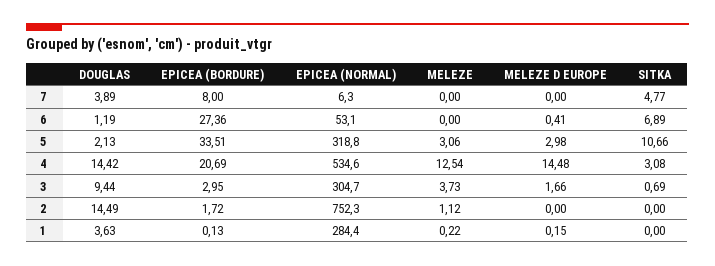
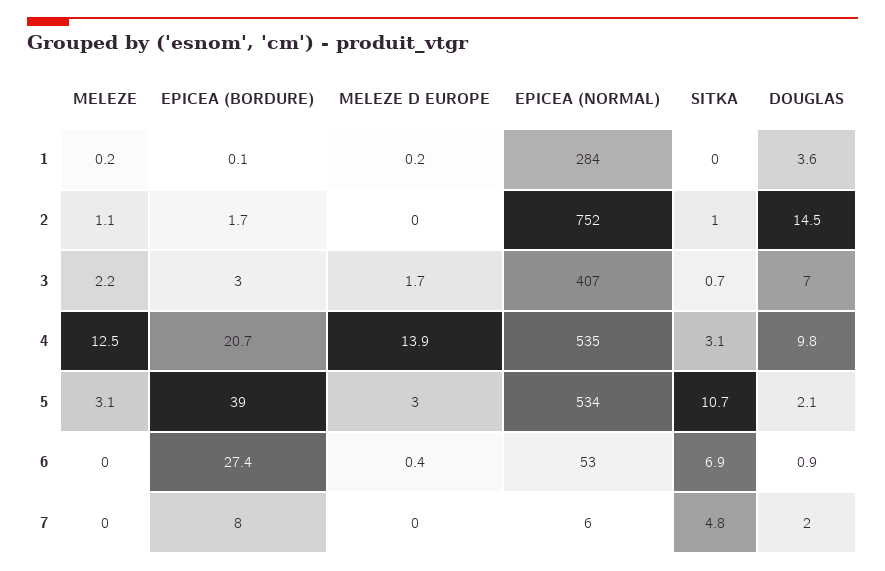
DOUGLAS, 7: 3.89 -> 2
DOUGLAS, 6: 1.19 -> 0.9
EPICEA (BORDURE), 5: 33.51 -> 39
EPICEA (NORMAL), 5: 318.8 -> 534
DOUGLAS, 4: 14.42 -> 9.8
MELEZE D EUROPE, 4: 14.48 -> 13.9
DOUGLAS, 3: 9.44 -> 7
EPICEA (NORMAL), 3: 304.7 -> 407
MELEZE, 3: 3.73 -> 2.2
SITKA, 2: 0 -> 1

